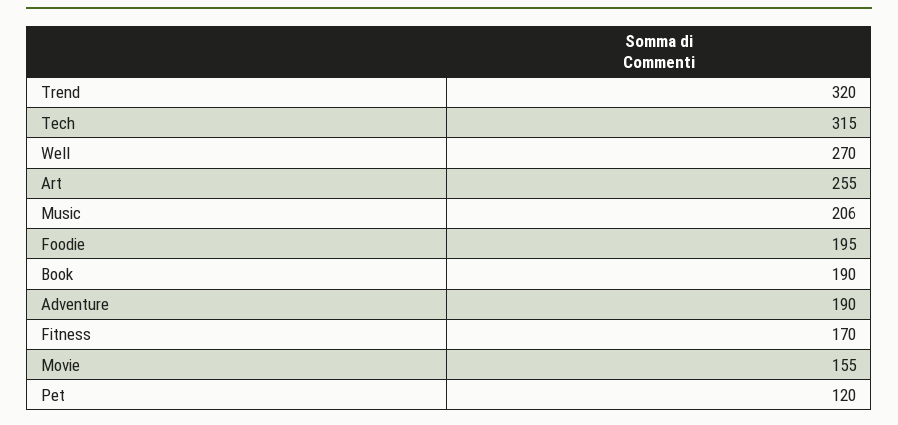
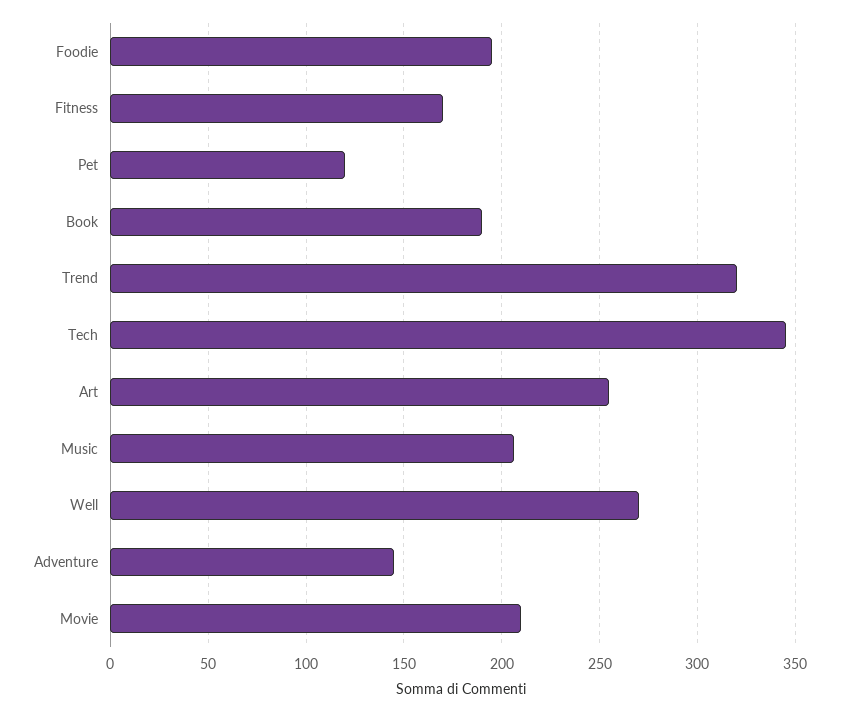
Tech: 315 -> 345
Adventure: 190 -> 145
Movie: 155 -> 210

